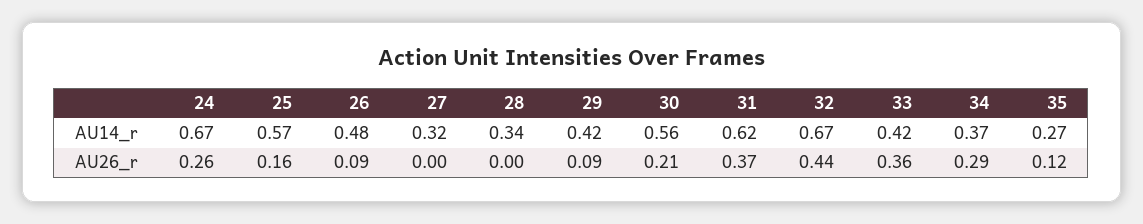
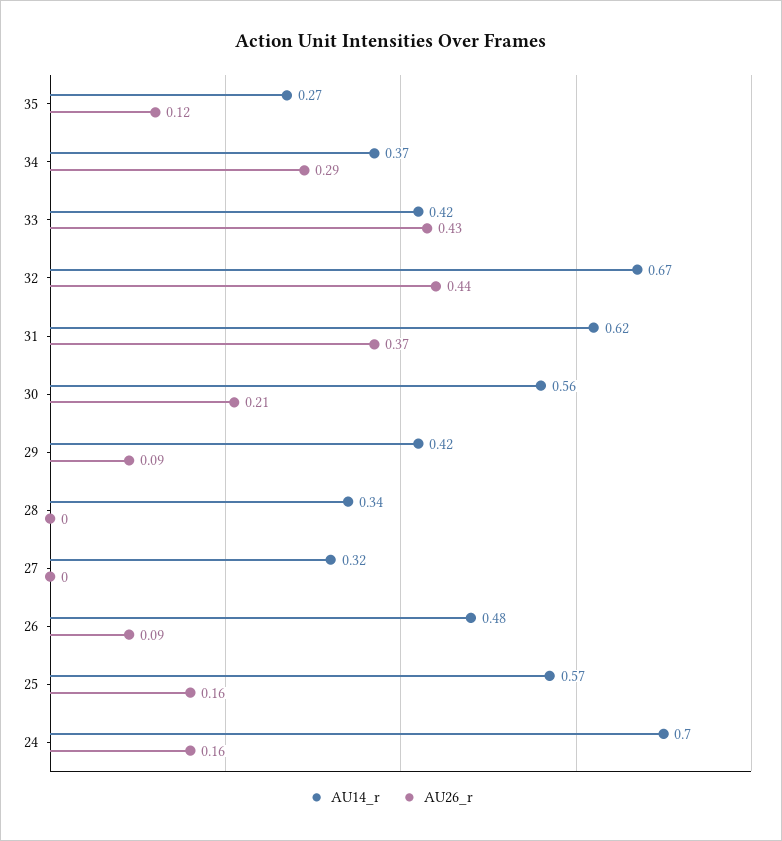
AU14_r, 24: 0.67 -> 0.7
AU26_r, 24: 0.26 -> 0.16
AU26_r, 33: 0.36 -> 0.43

